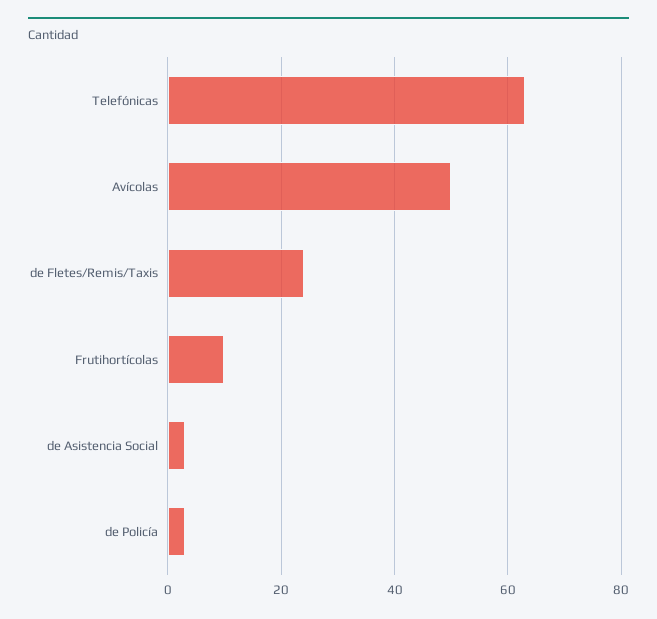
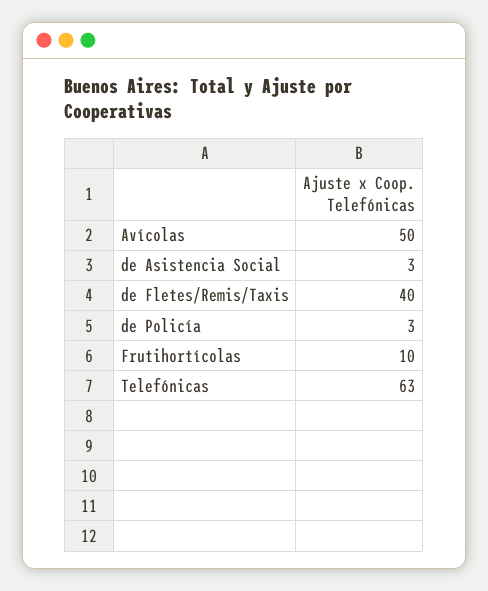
de Fletes/Remis/Taxis: 25 -> 40

